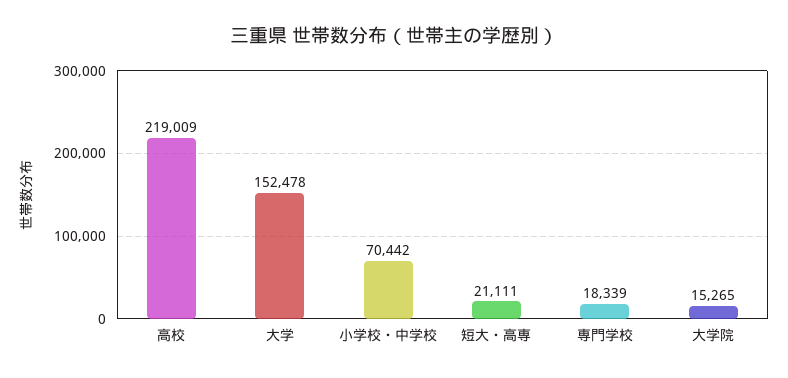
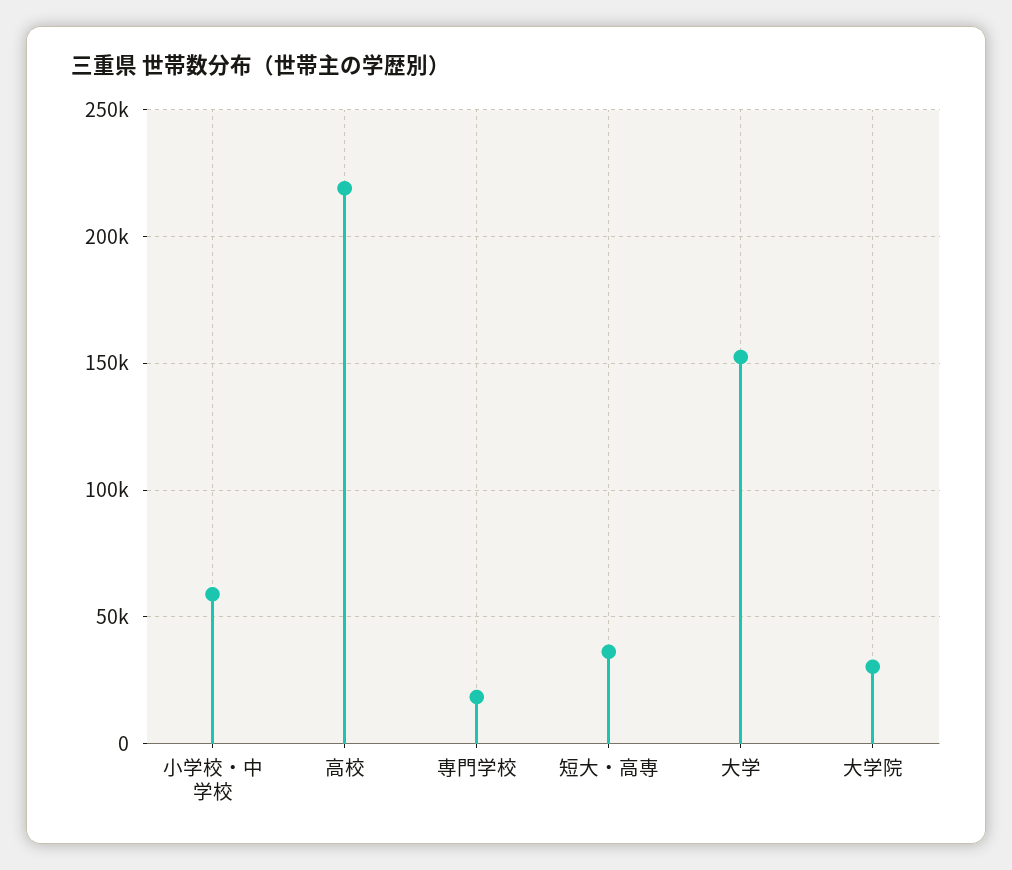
小学校・中学校: 70442 -> 60000
短大・高専: 21111 -> 35000
大学院: 15265 -> 30000

